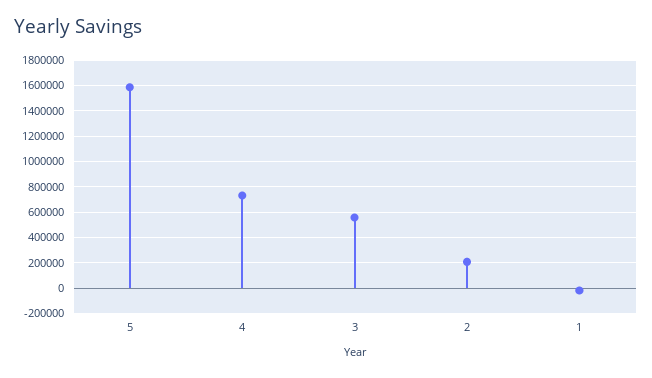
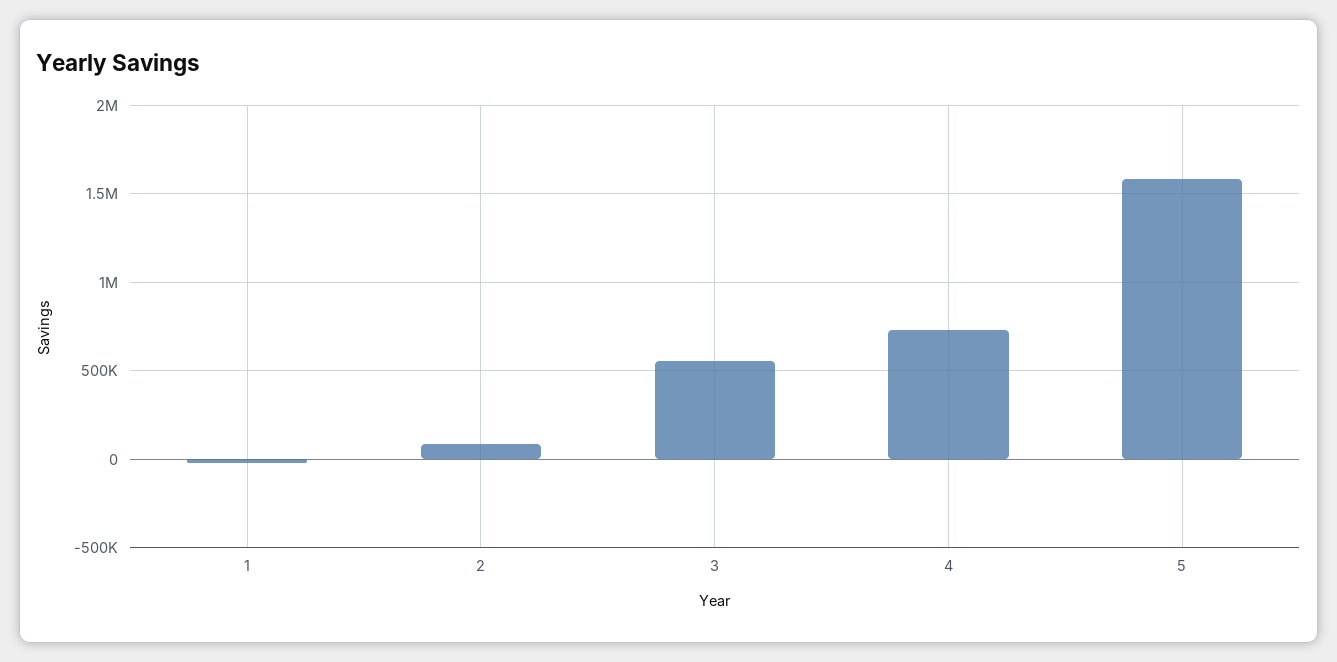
2: 200000 -> 100000

